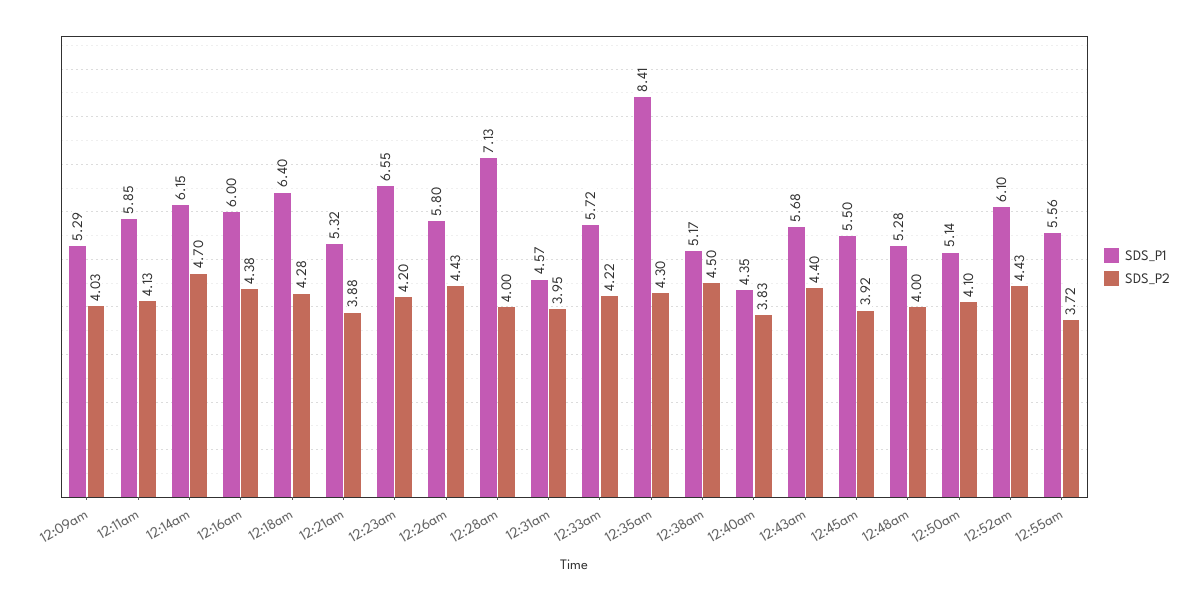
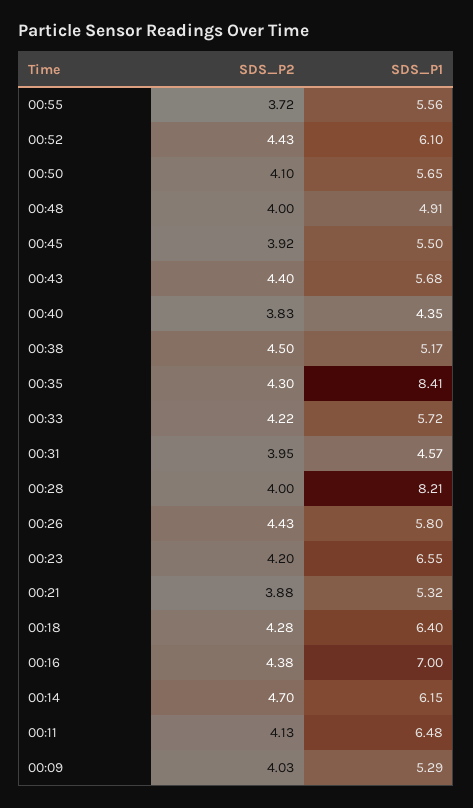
SDS_P1, 12:11am: 5.85 -> 6.48
SDS_P1, 12:16am: 6 -> 7
SDS_P1, 12:28am: 7.13 -> 8.21
SDS_P1, 12:48am: 5.28 -> 4.91
SDS_P1, 12:50am: 5.14 -> 5.65

